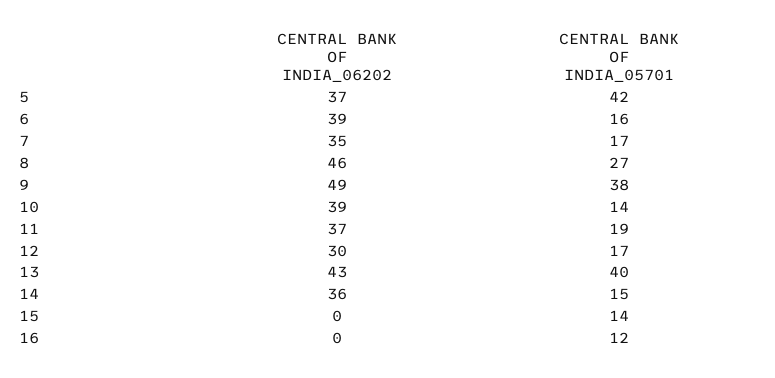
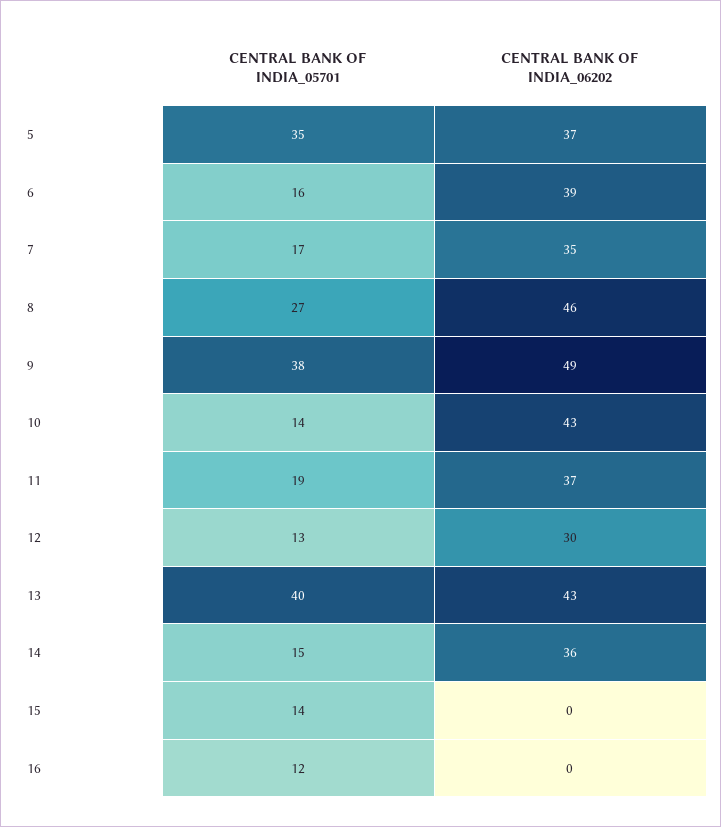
CENTRAL BANK OF INDIA_05701, 5: 42 -> 35
CENTRAL BANK OF INDIA_06202, 10: 39 -> 43
CENTRAL BANK OF INDIA_05701, 12: 17 -> 13

